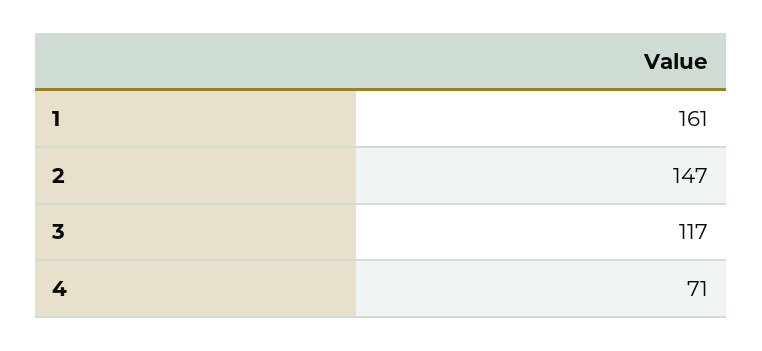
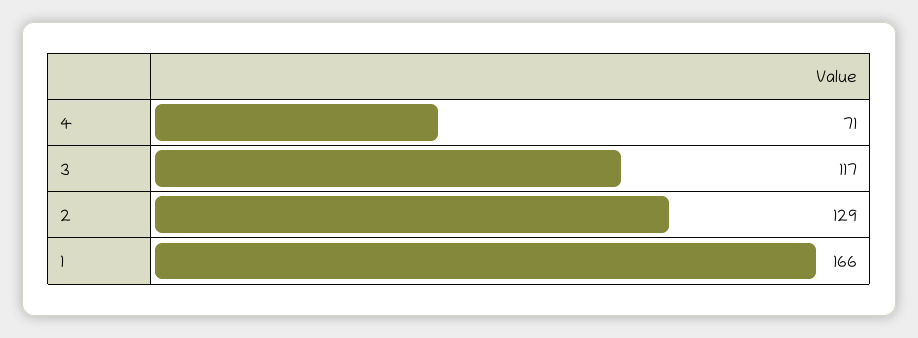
1: 161 -> 166
2: 147 -> 129

